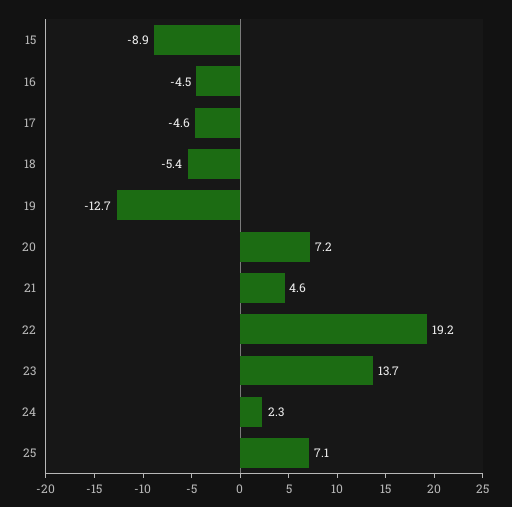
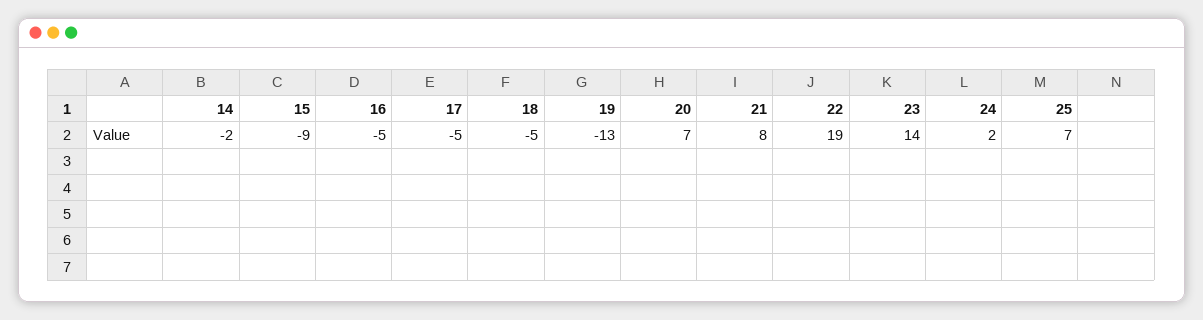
21: 4.6 -> 8
14: none -> -2

